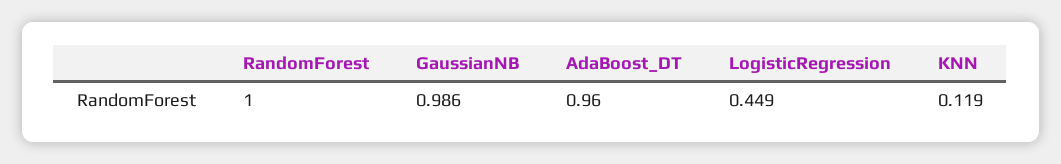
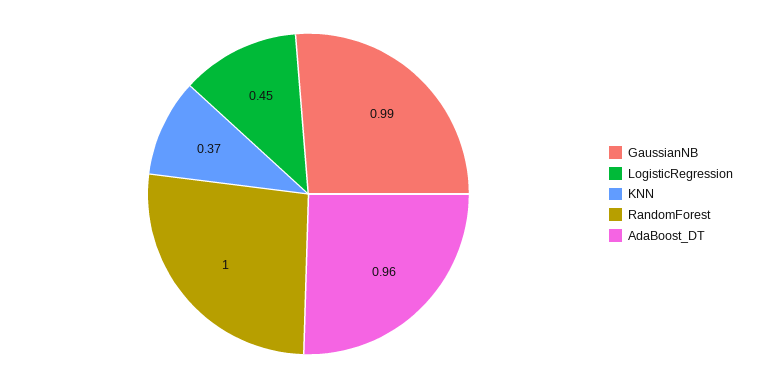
KNN: 0.119 -> 0.37

